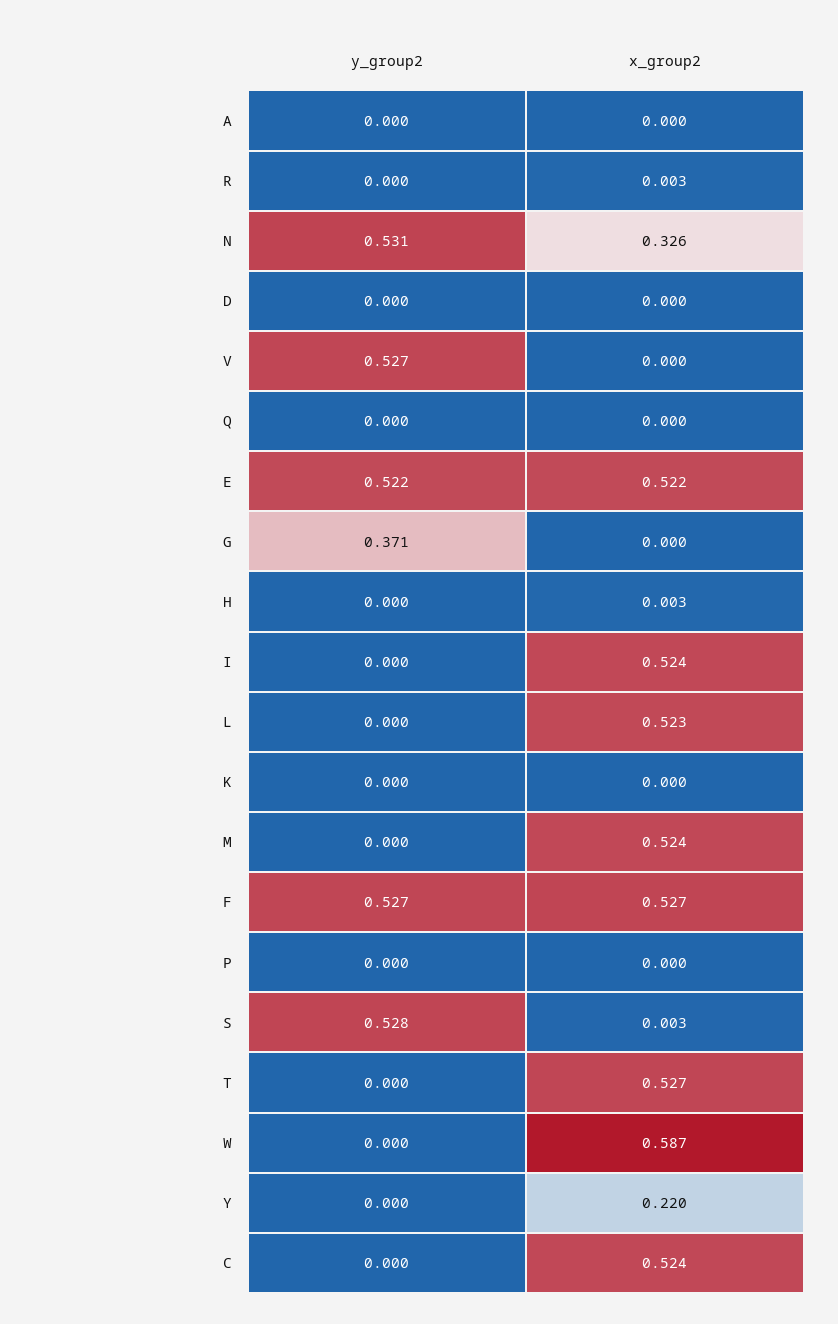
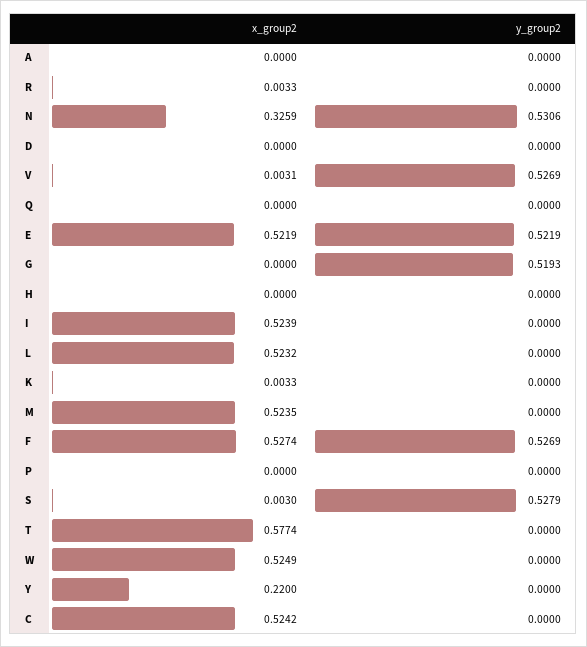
x_group2, V: 0 -> 0.0031
y_group2, G: 0.371 -> 0.5193
x_group2, H: 0.003 -> 0
x_group2, K: 0 -> 0.0033
x_group2, T: 0.527 -> 0.5774
x_group2, W: 0.587 -> 0.5249

